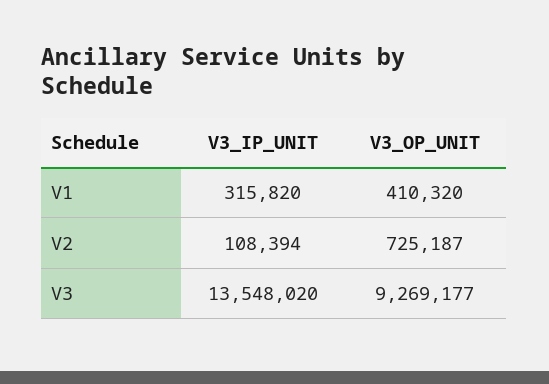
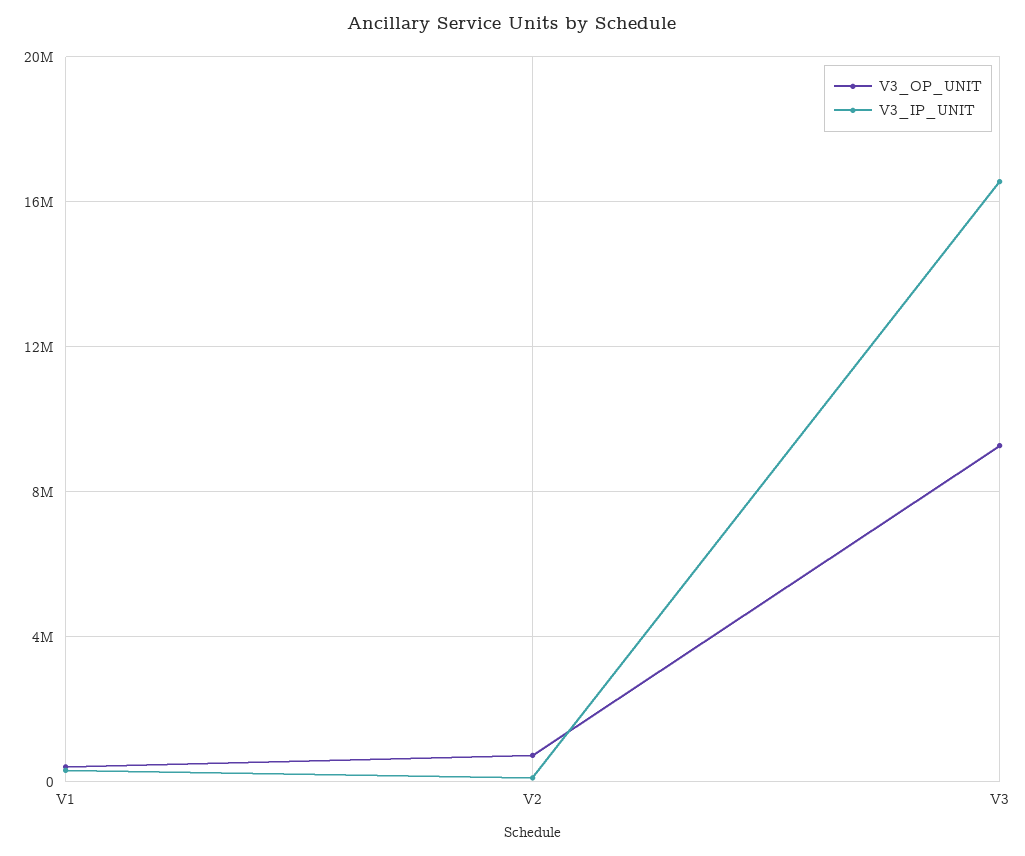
V3_IP_UNIT, V3: 13548020 -> 16500000

